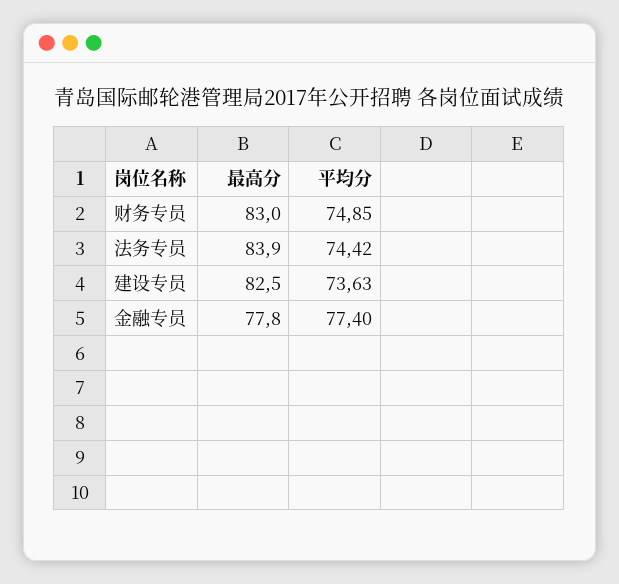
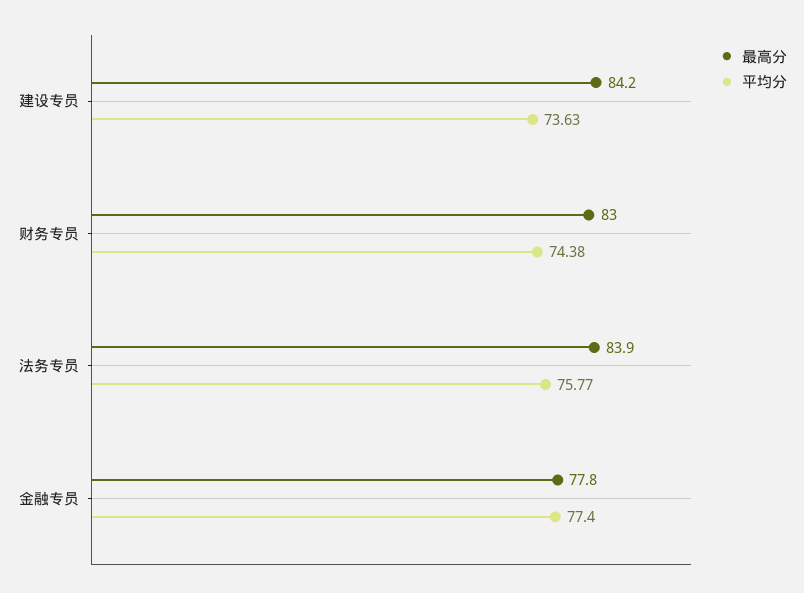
平均分, 财务专员: 74.85 -> 74.38
平均分, 法务专员: 74.42 -> 75.77
最高分, 建设专员: 82.5 -> 84.2

